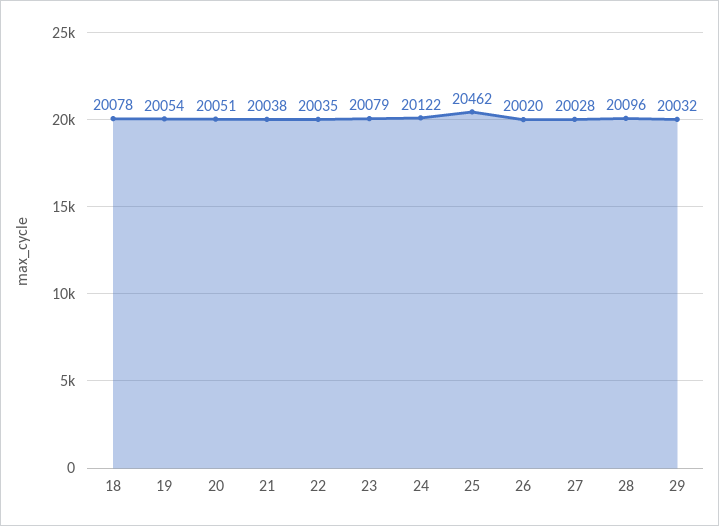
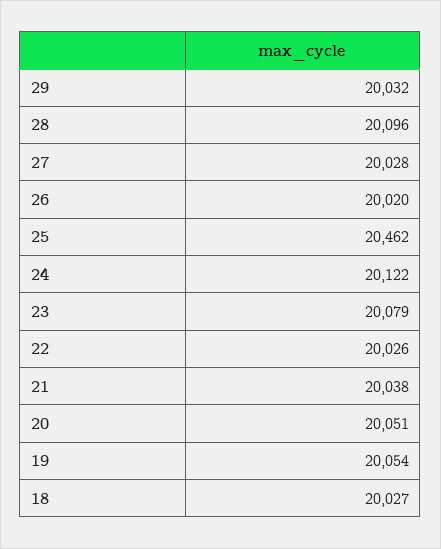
18: 20078 -> 20027
22: 20035 -> 20026

